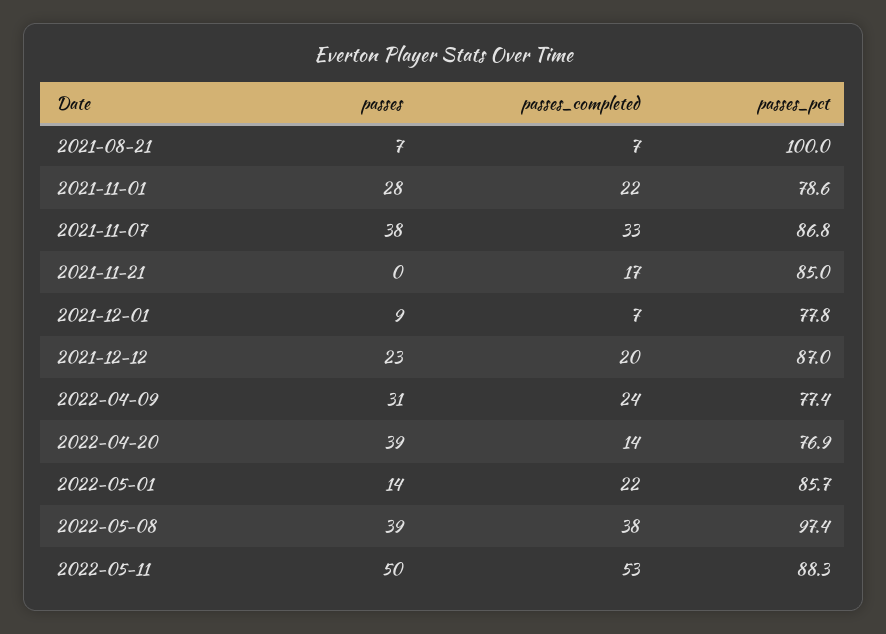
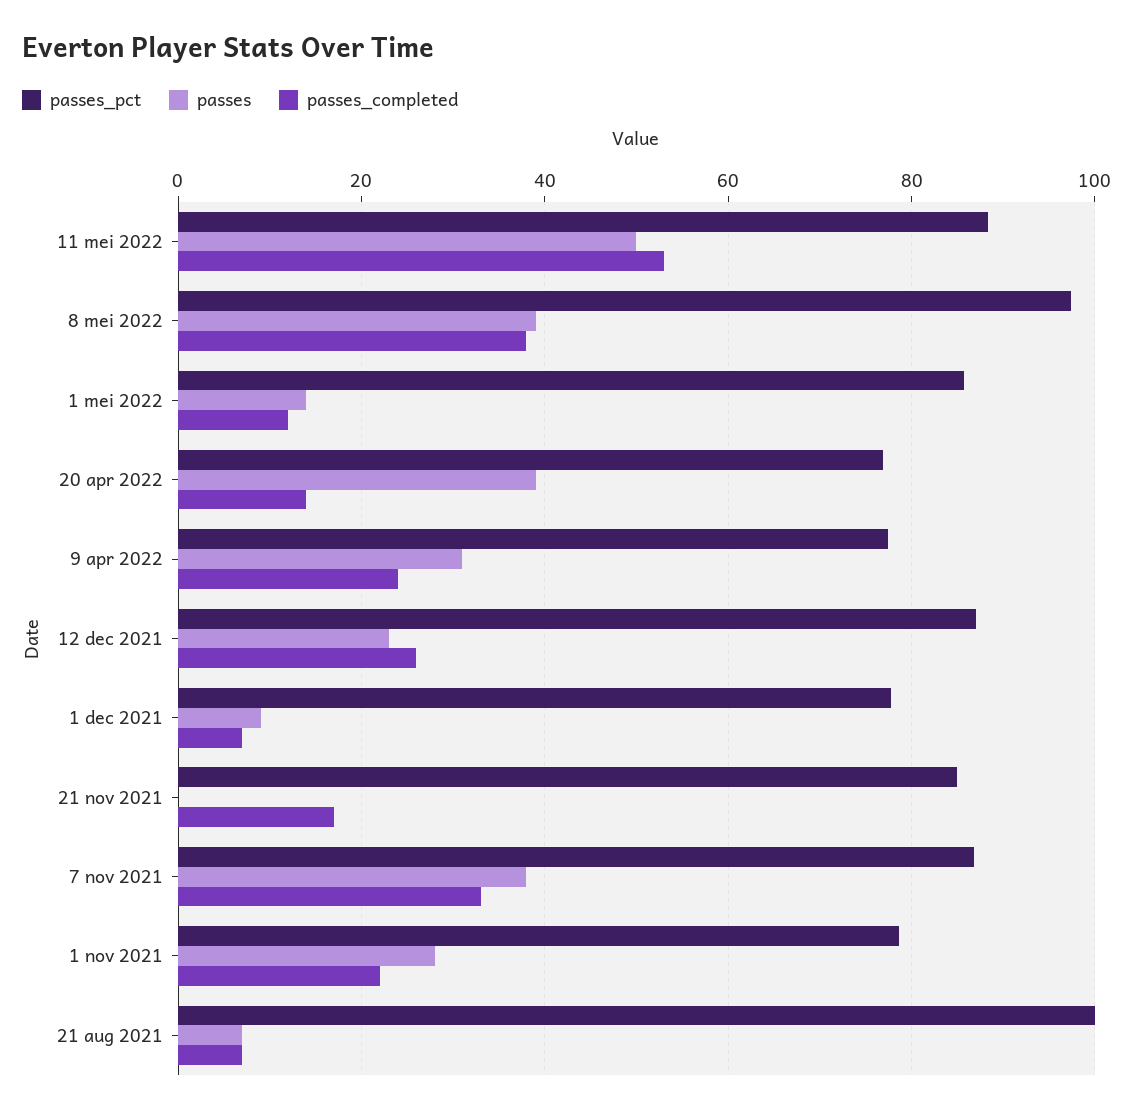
passes_completed, 2021-12-12: 20 -> 26
passes_completed, 2022-05-01: 22 -> 12

